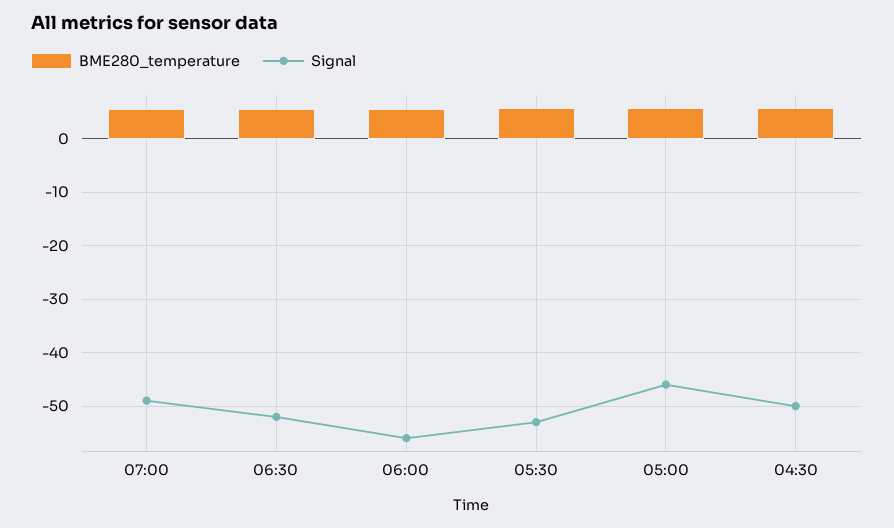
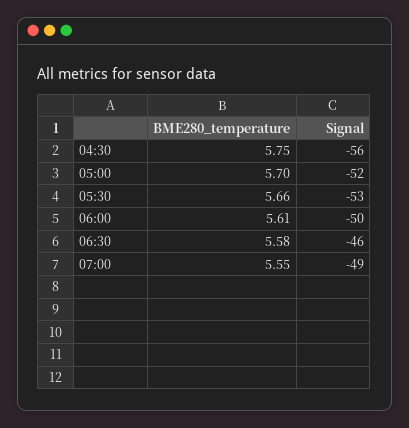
Signal, 06:30: -52 -> -46
Signal, 06:00: -56 -> -50
Signal, 05:00: -46 -> -52
Signal, 04:30: -50 -> -56

